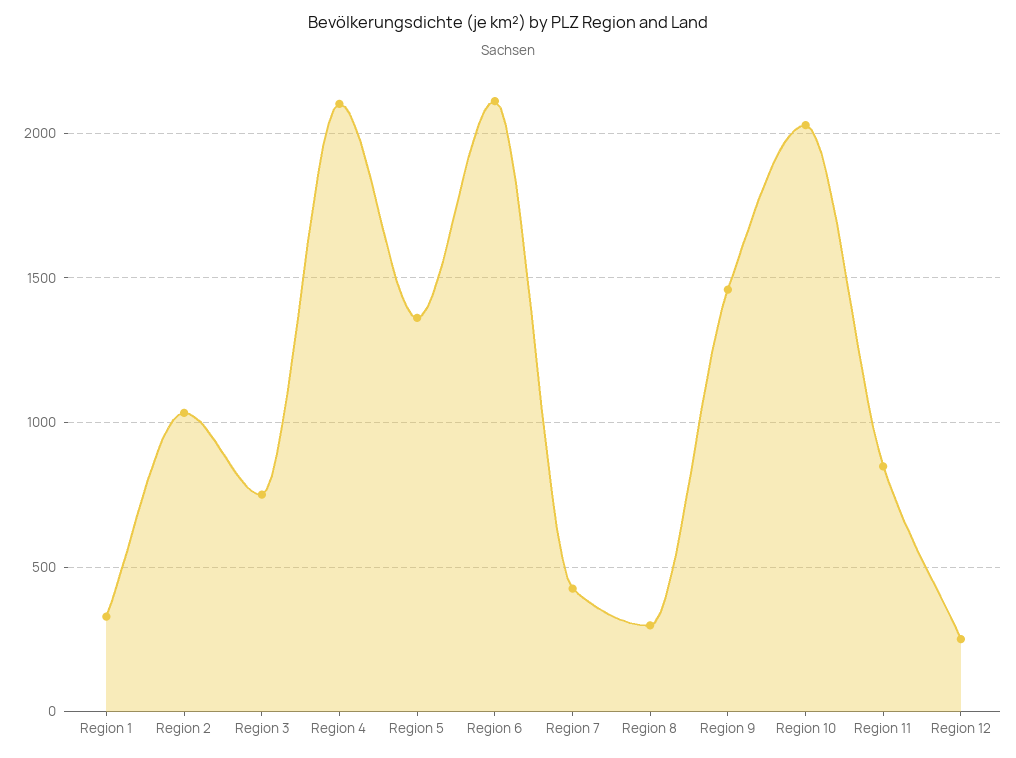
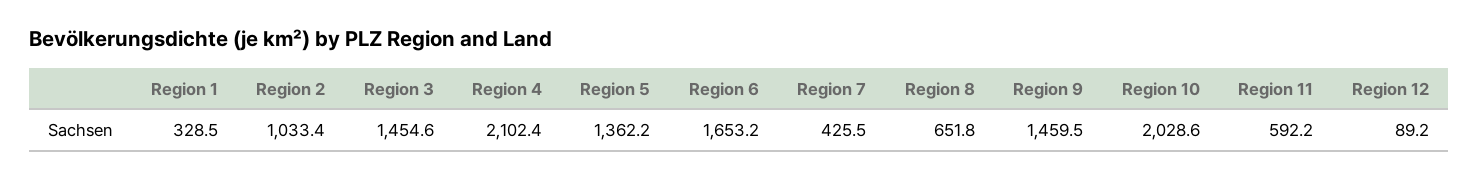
Region 3: 750 -> 1454.6
Region 6: 2100 -> 1653.2
Region 8: 300 -> 651.8
Region 11: 850 -> 592.2
Region 12: 250 -> 89.2

